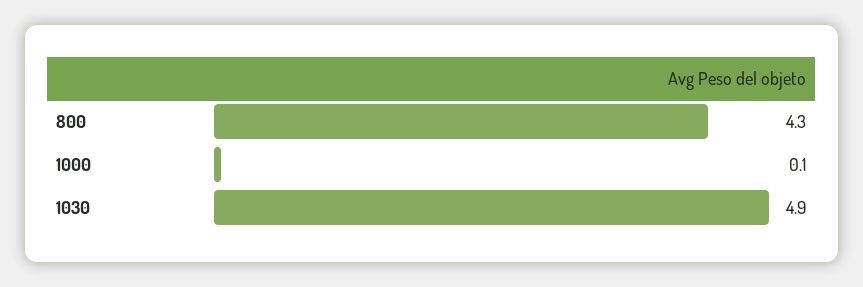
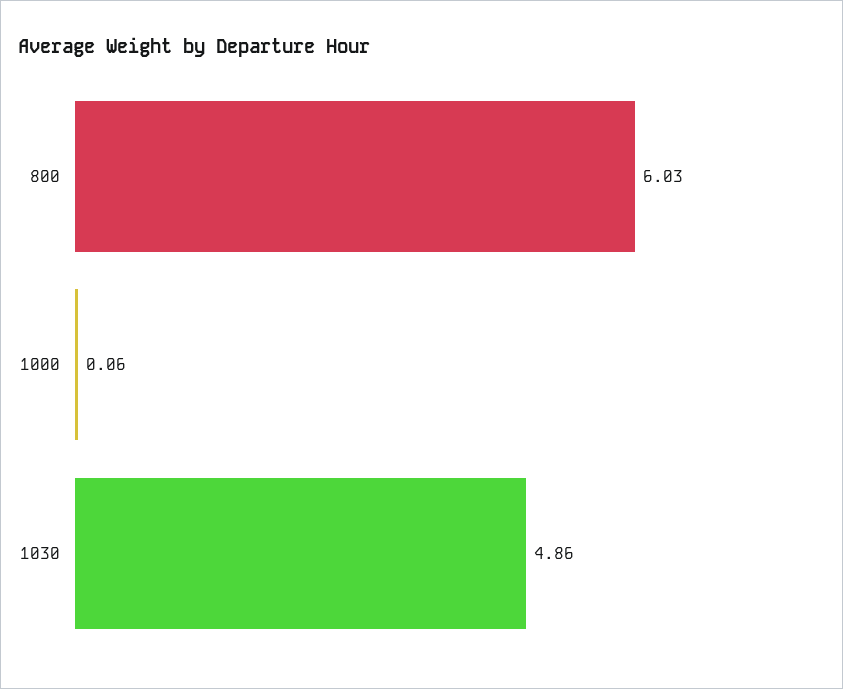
800: 4.3 -> 6.03

